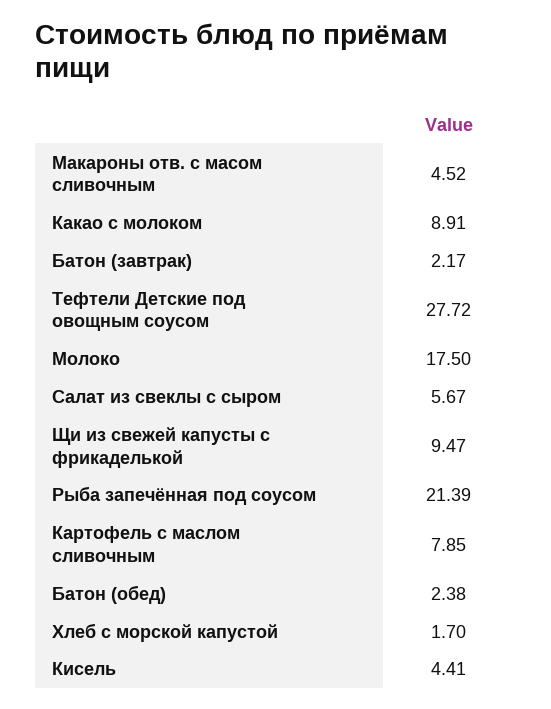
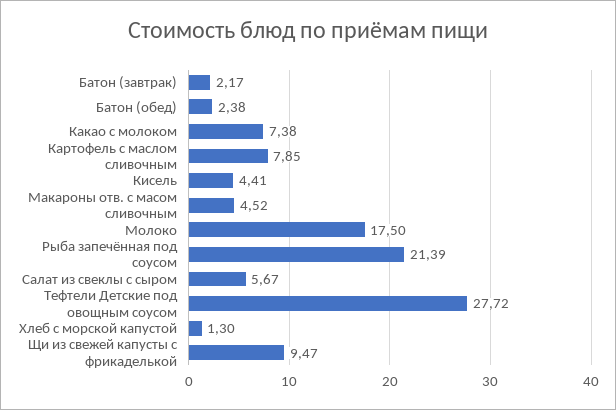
Какао с молоком: 8.91 -> 7.38
Хлеб с морской капустой: 1.7 -> 1.3

